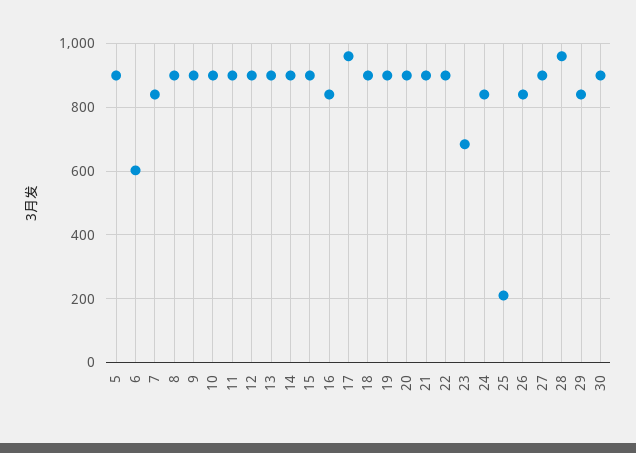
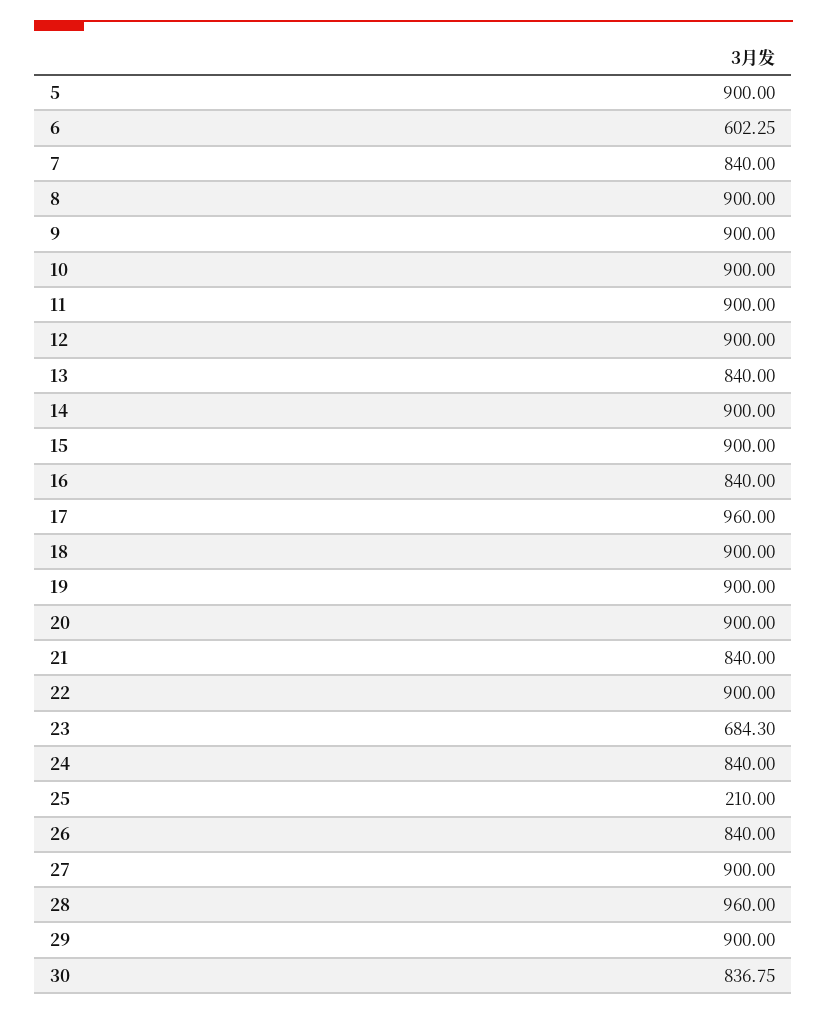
13: 900 -> 840
21: 900 -> 840
29: 840 -> 900
30: 900 -> 836.75

